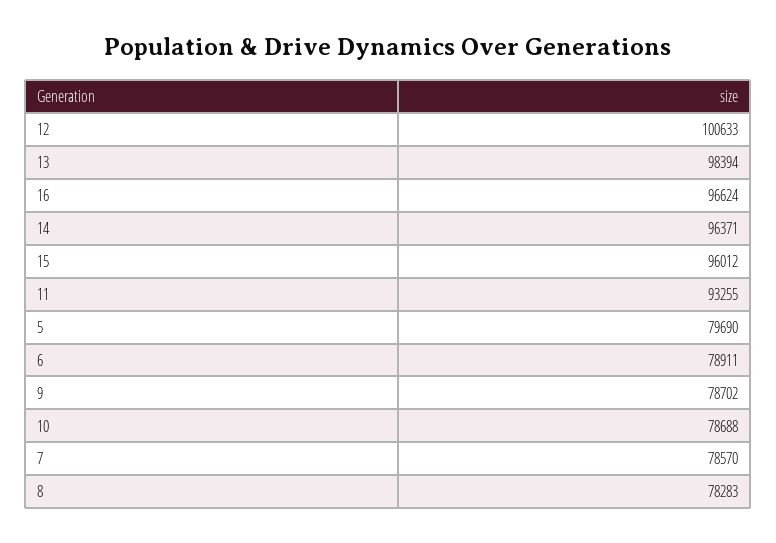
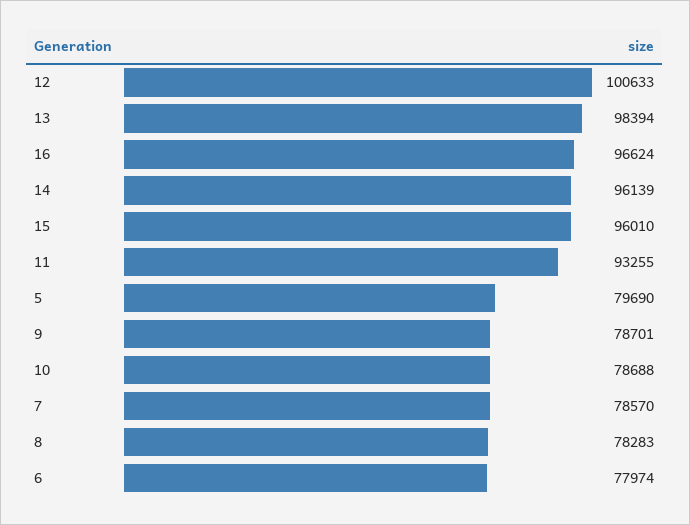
14: 96371 -> 96139
15: 96012 -> 96010
6: 78911 -> 77974
9: 78702 -> 78701

